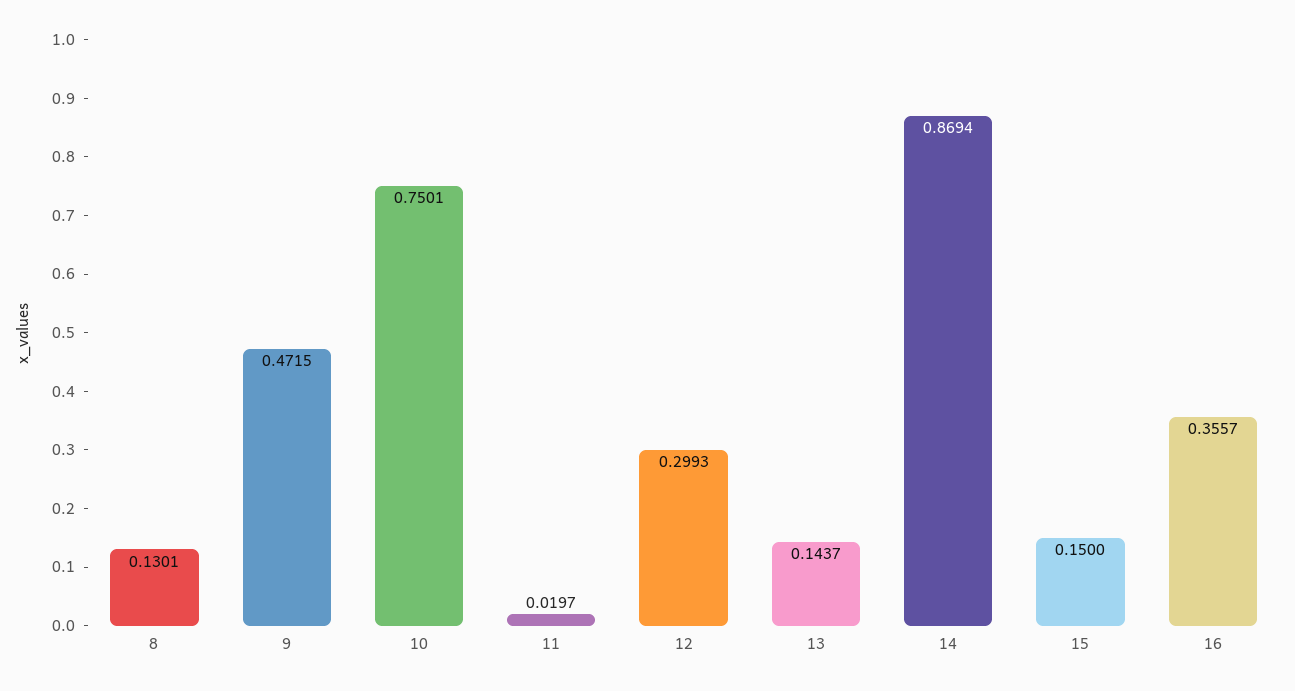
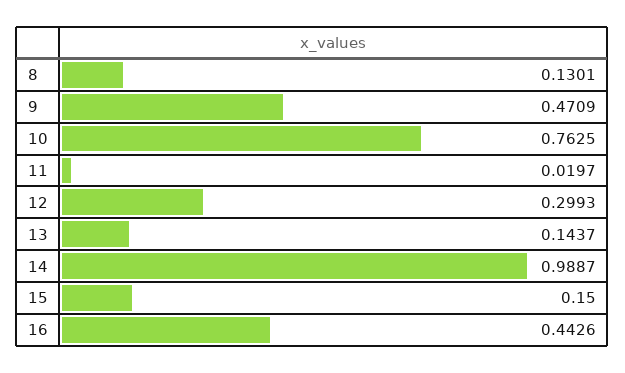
9: 0.4715 -> 0.4709
10: 0.7501 -> 0.7625
14: 0.8694 -> 0.9887
16: 0.3557 -> 0.4426

